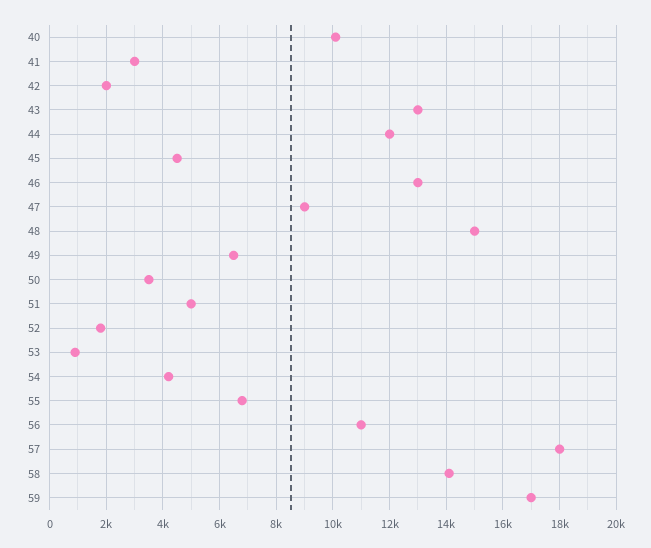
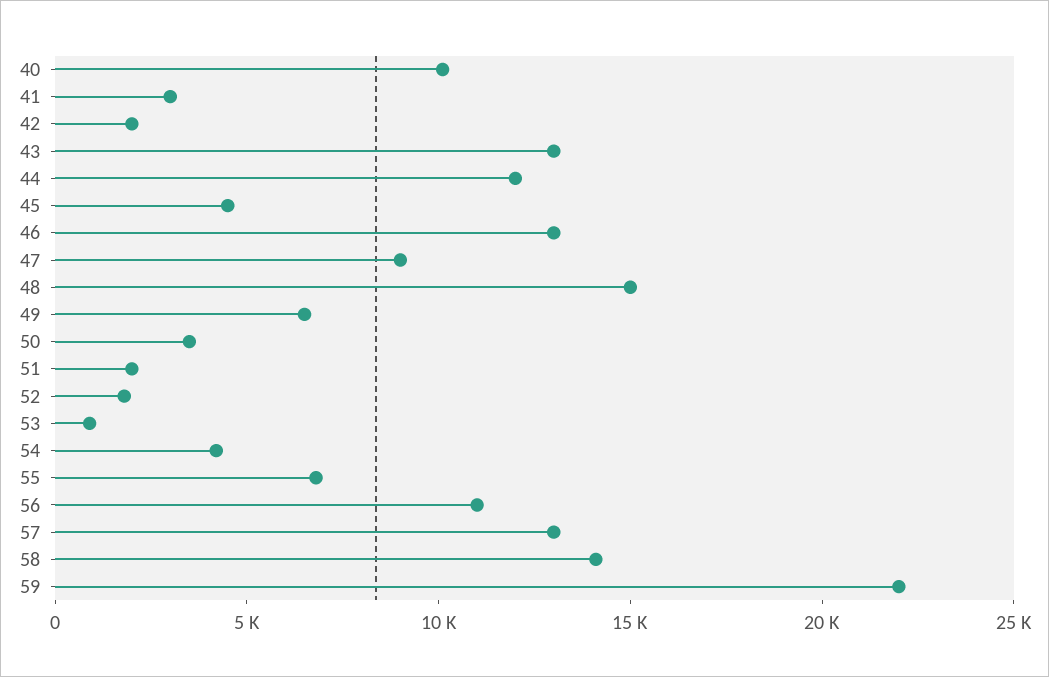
51: 5000 -> 2000
57: 18000 -> 13000
59: 17000 -> 22000

